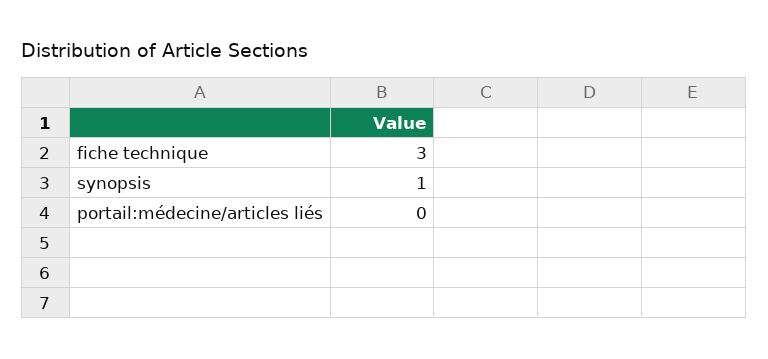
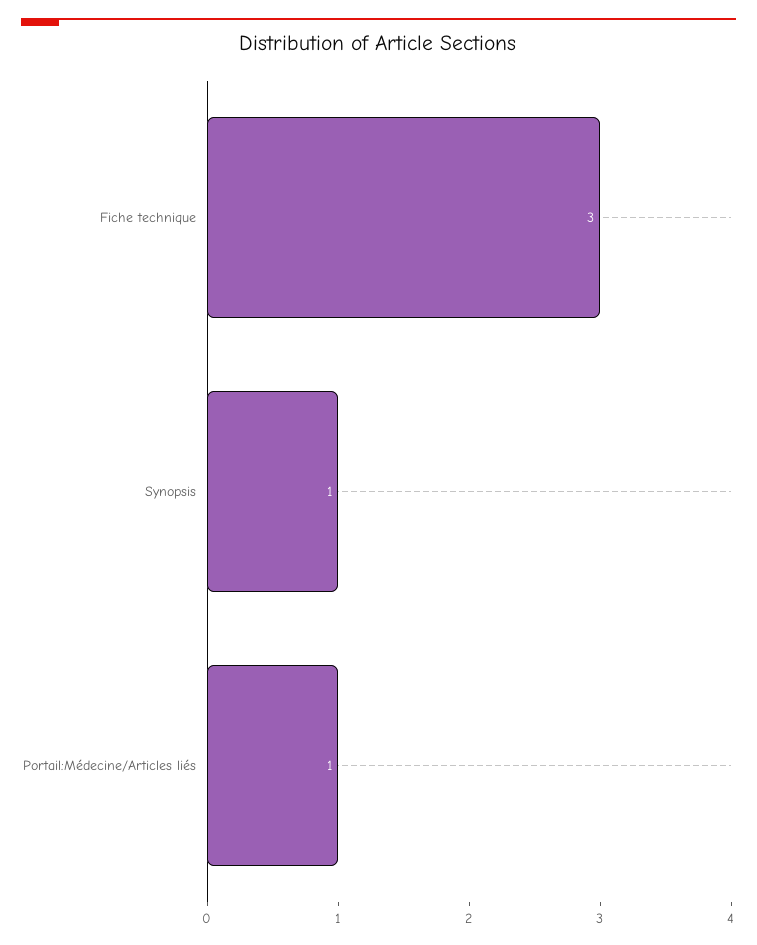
portail:médecine/articles liés: 0 -> 1

